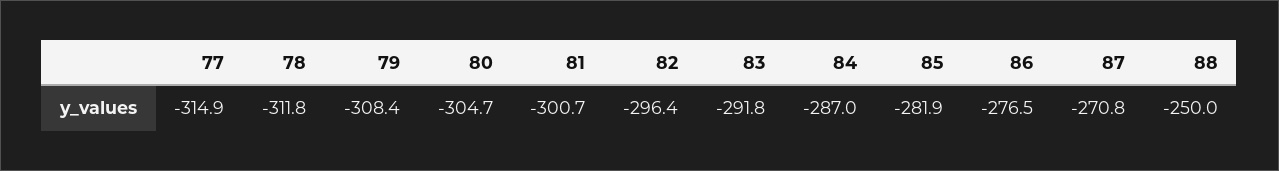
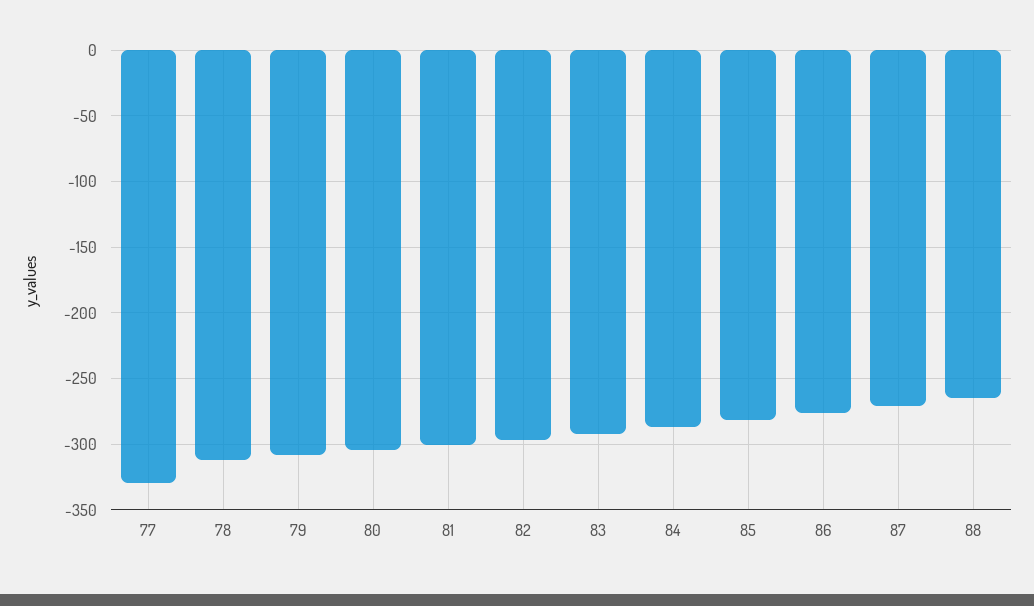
77: -314.9 -> -330
88: -250 -> -265

